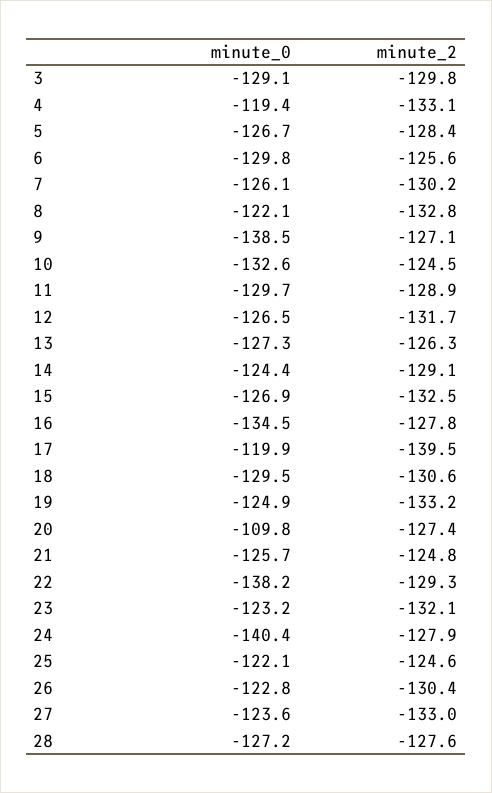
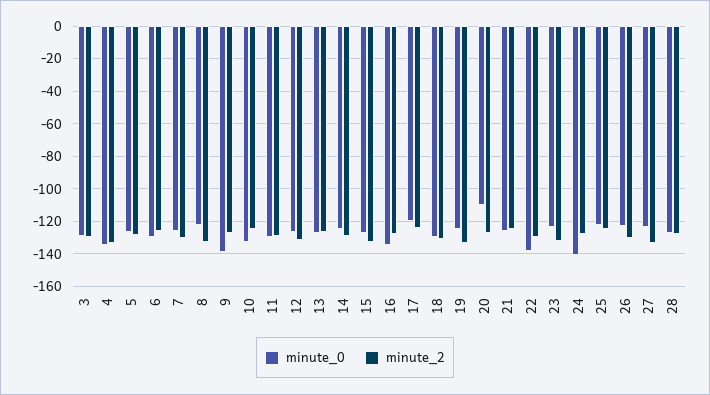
minute_0, 4: -119.4 -> -135
minute_2, 17: -139.5 -> -125

